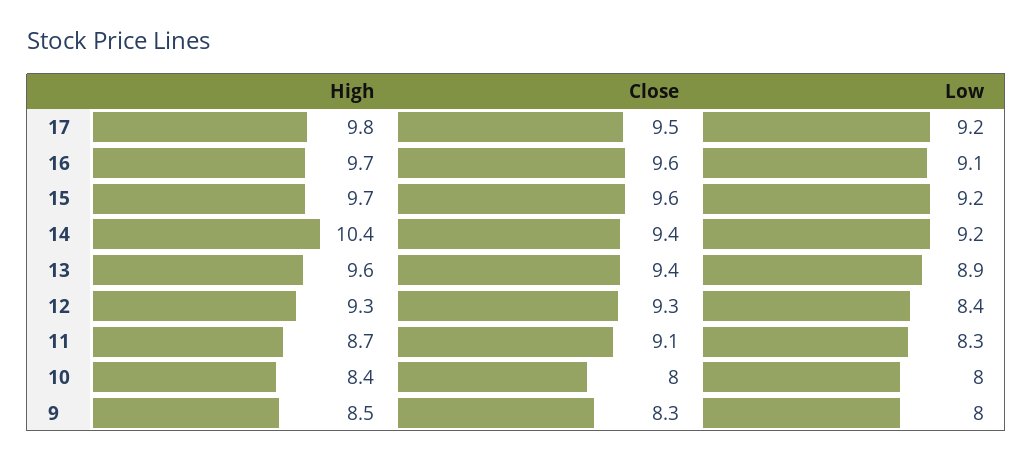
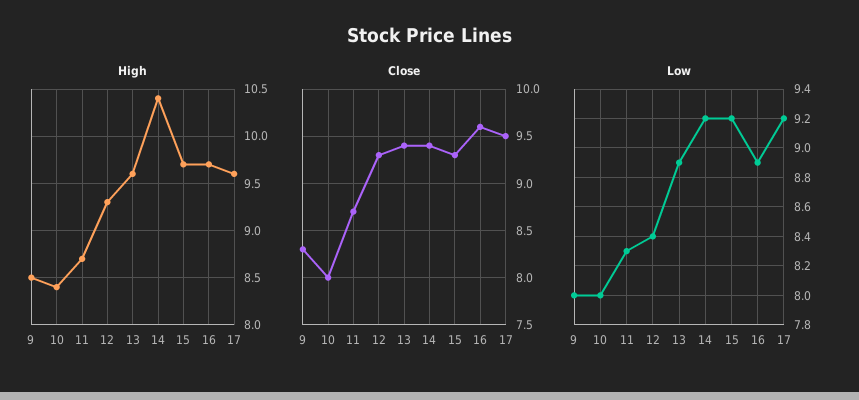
High, 17: 9.8 -> 9.6
Low, 16: 9.1 -> 8.9
Close, 15: 9.6 -> 9.3
Close, 11: 9.1 -> 8.7

